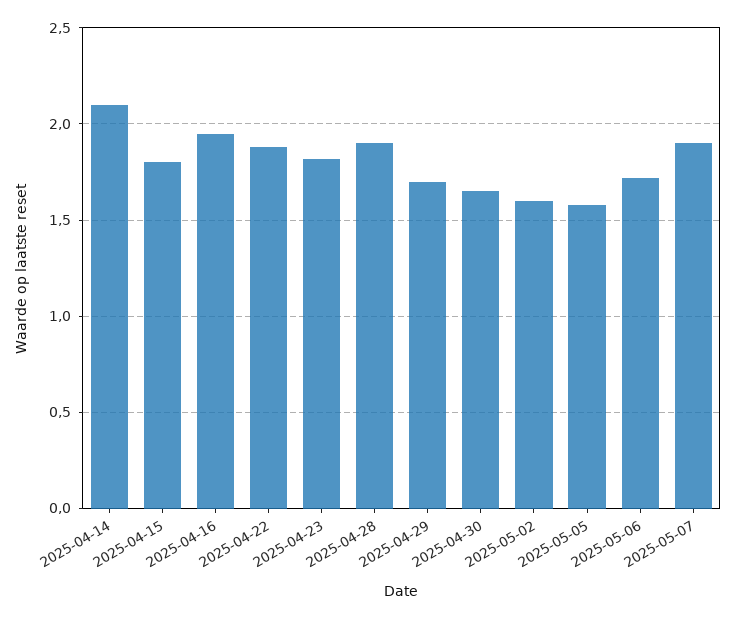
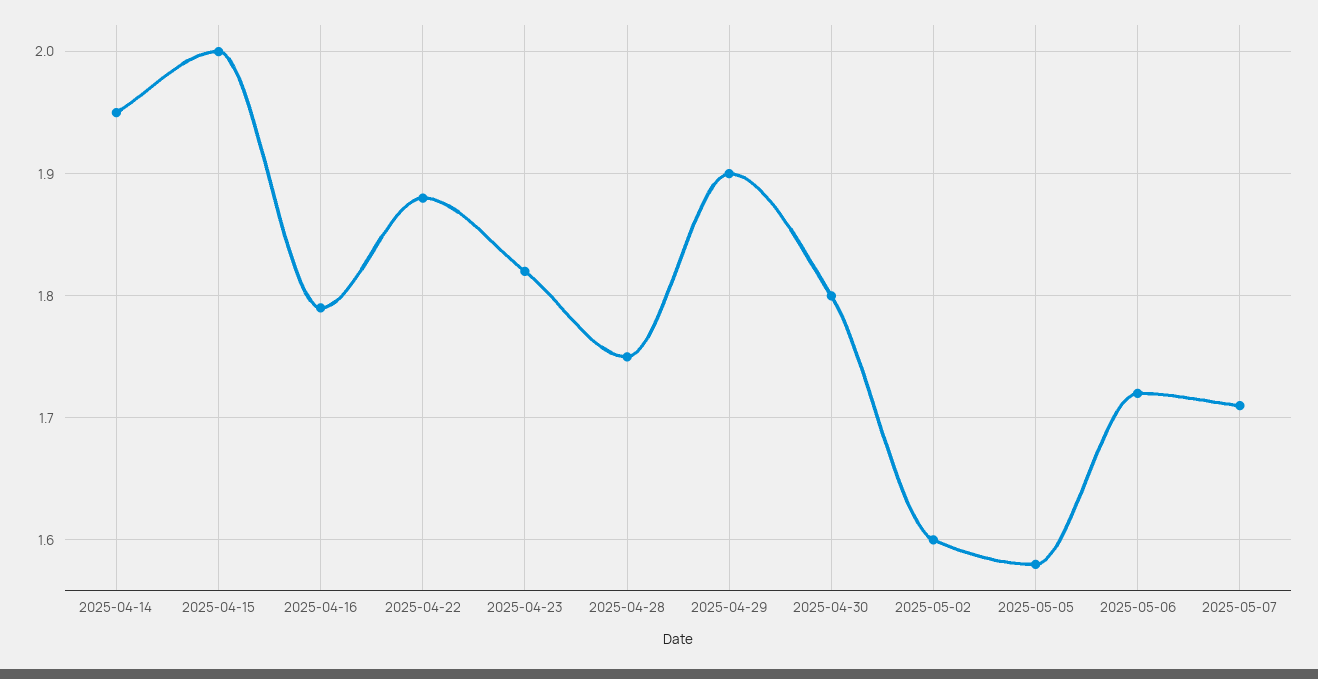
2025-04-14: 2.1 -> 1.95
2025-04-15: 1.8 -> 2
2025-04-16: 1.95 -> 1.79
2025-04-28: 1.9 -> 1.75
2025-04-29: 1.7 -> 1.9
2025-04-30: 1.65 -> 1.8
2025-05-07: 1.9 -> 1.71

